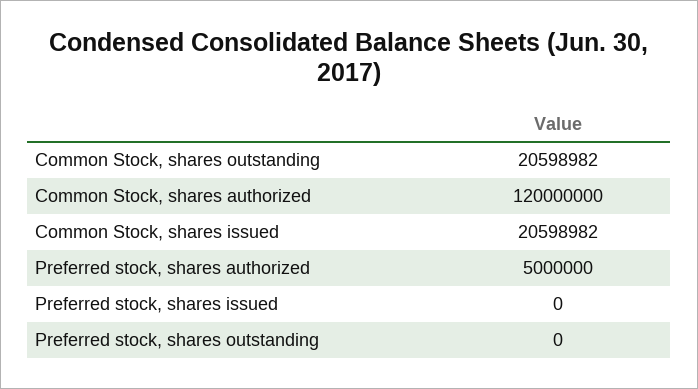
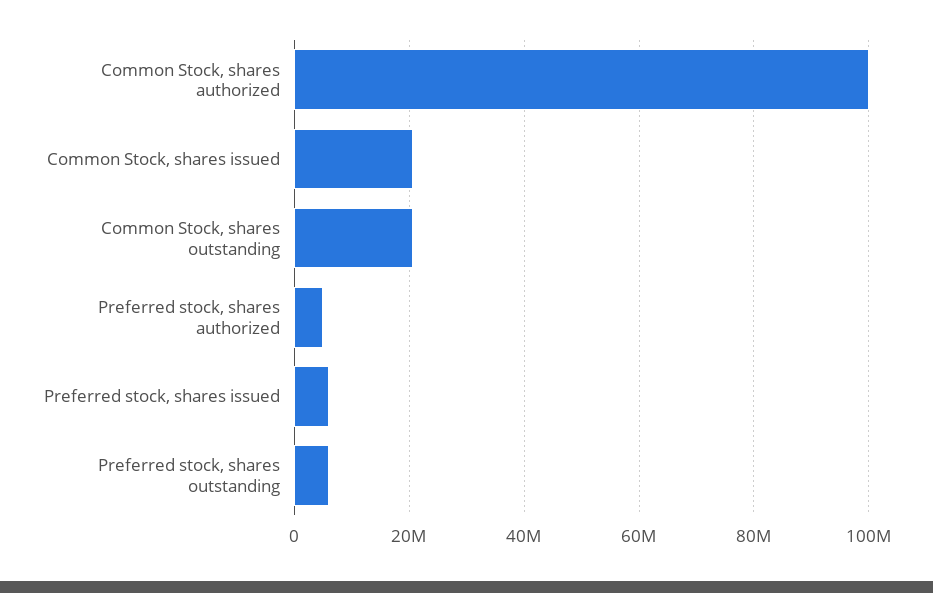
Common Stock, shares authorized: 120000000 -> 100000000
Preferred stock, shares issued: 0 -> 6000000
Preferred stock, shares outstanding: 0 -> 6000000

